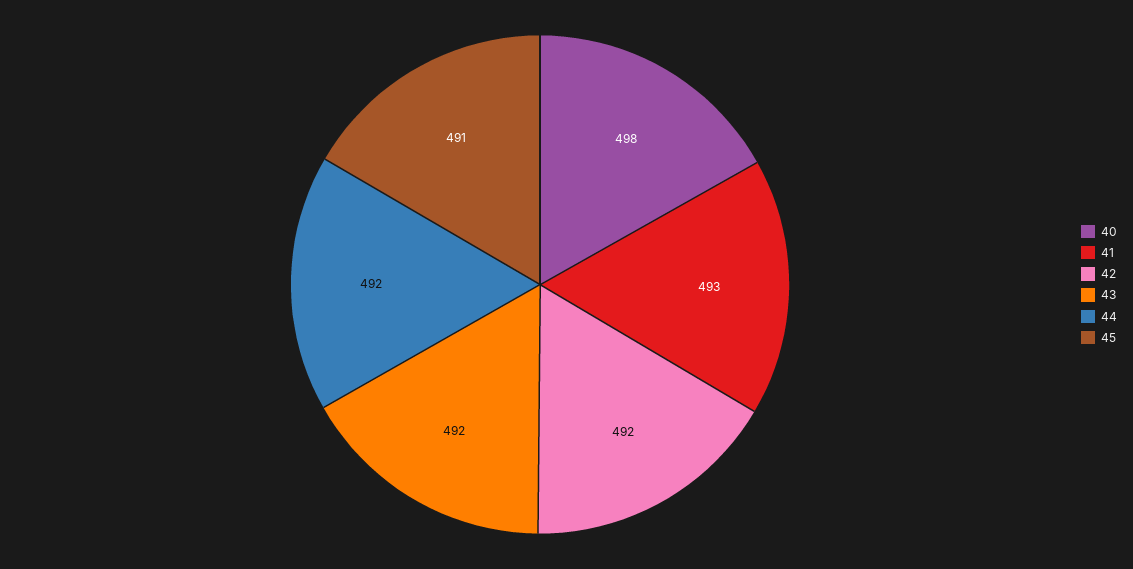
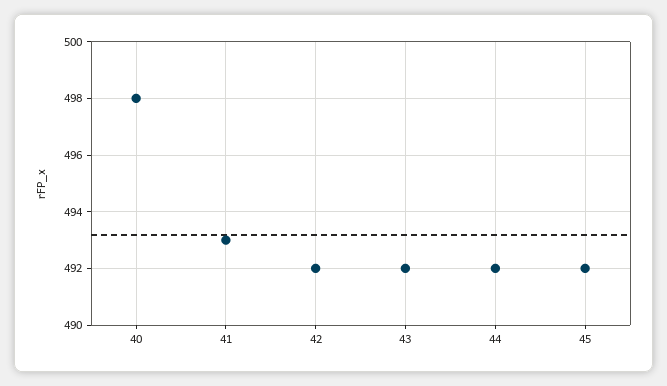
45: 491 -> 492

